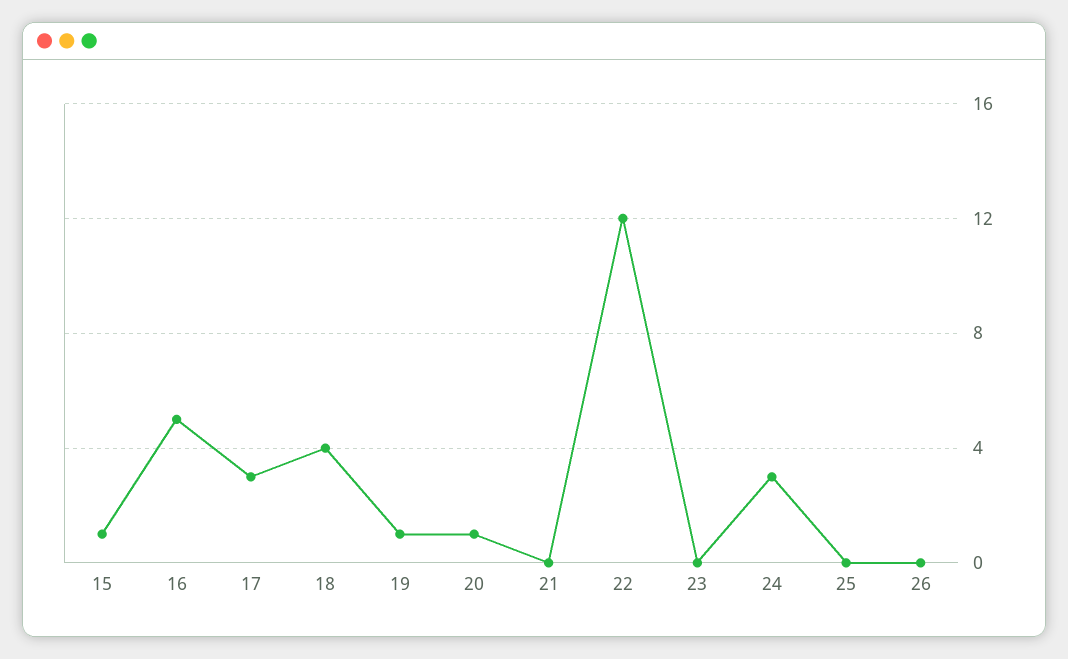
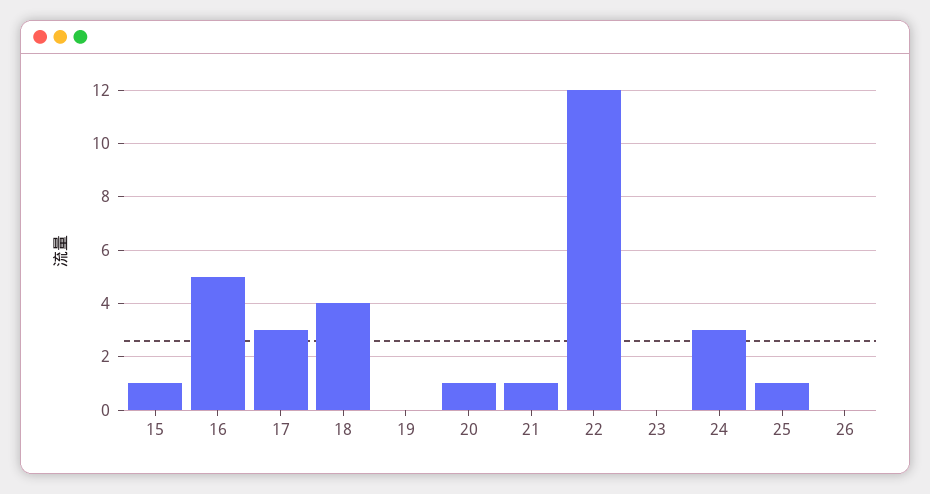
19: 1 -> 0
21: 0 -> 1
25: 0 -> 1

